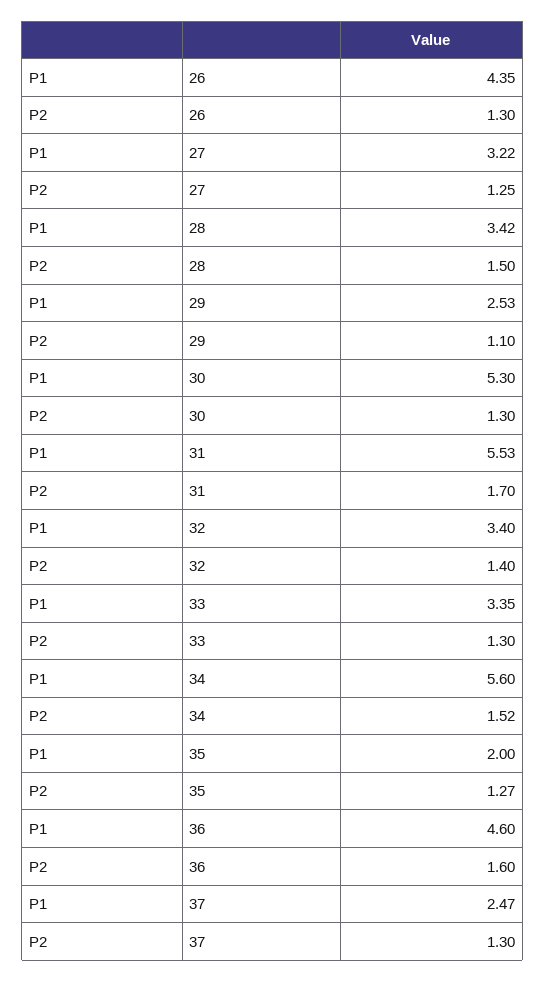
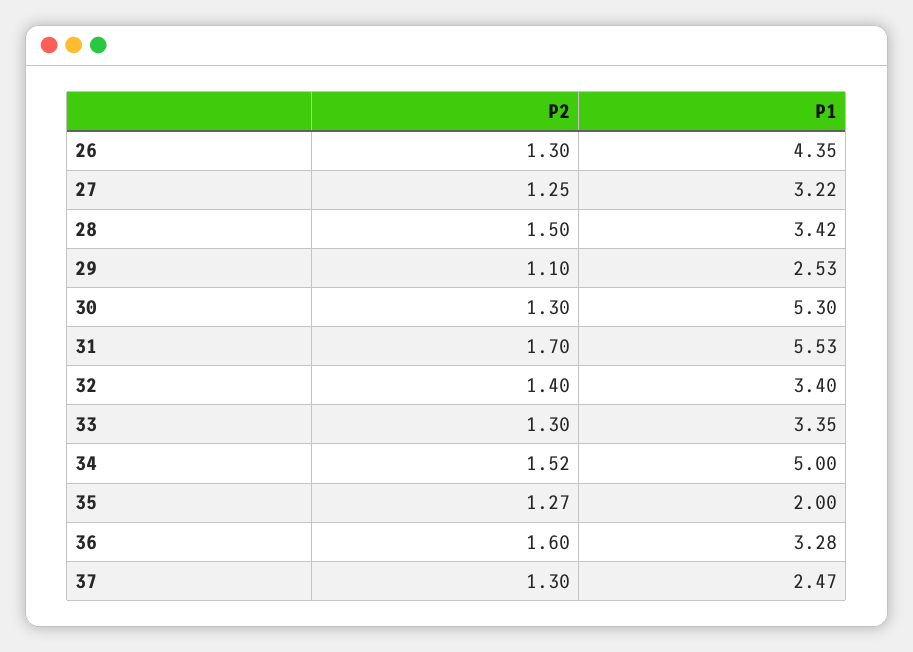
P1, 34: 5.6 -> 5
P1, 36: 4.6 -> 3.28

